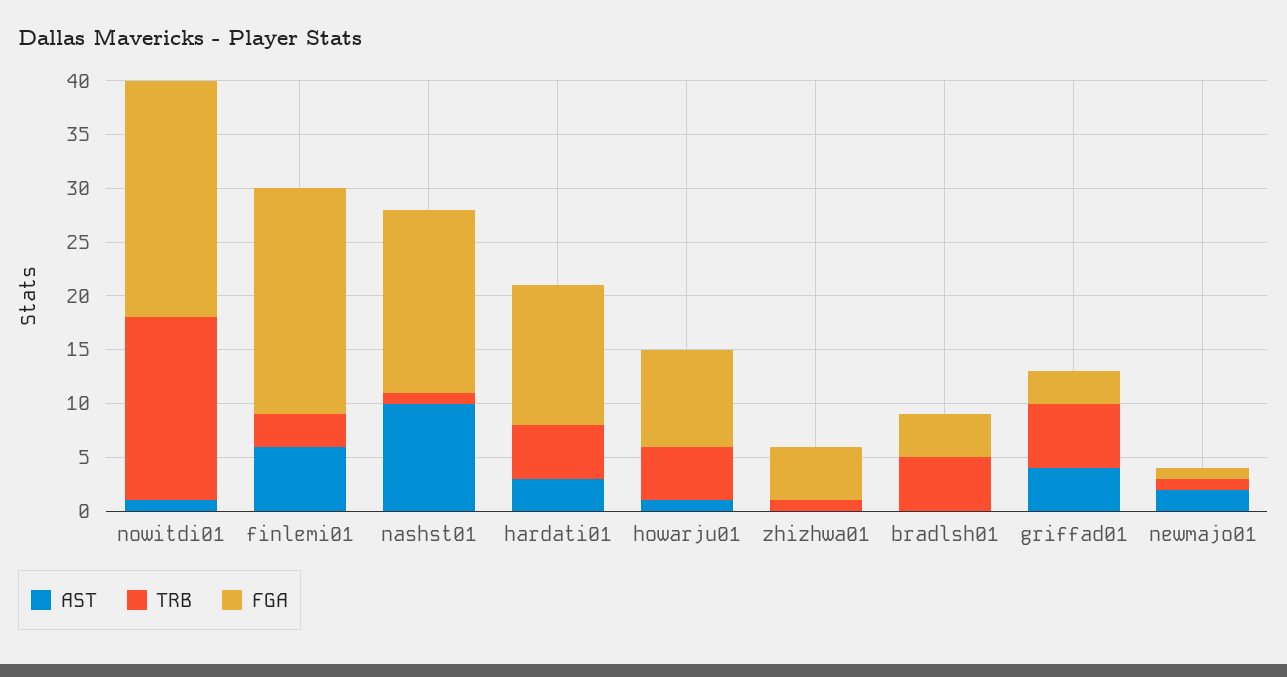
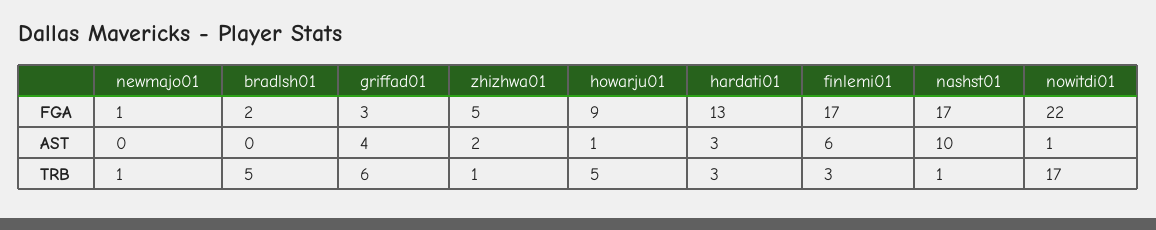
FGA, finlemi01: 21 -> 17
TRB, hardati01: 5 -> 3
AST, zhizhwa01: 0 -> 2
FGA, bradlsh01: 4 -> 2
AST, newmajo01: 2 -> 0

